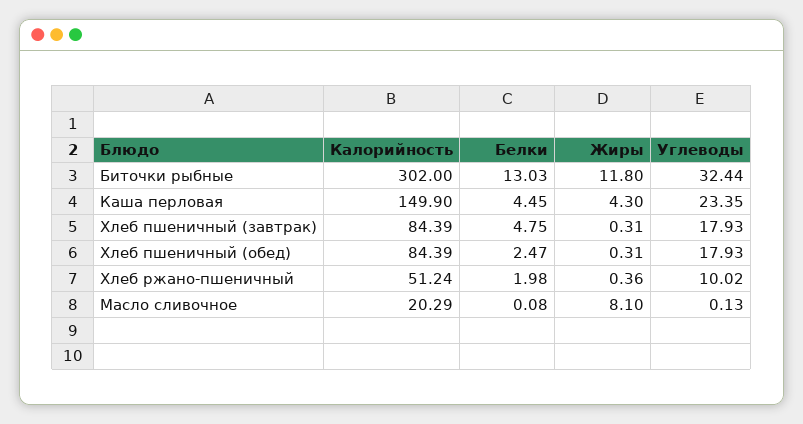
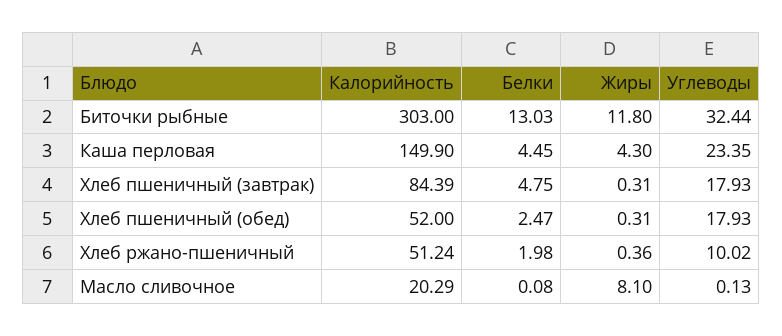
Калорийность, Биточки рыбные: 302 -> 303
Калорийность, Хлеб пшеничный (обед): 84.39 -> 52

